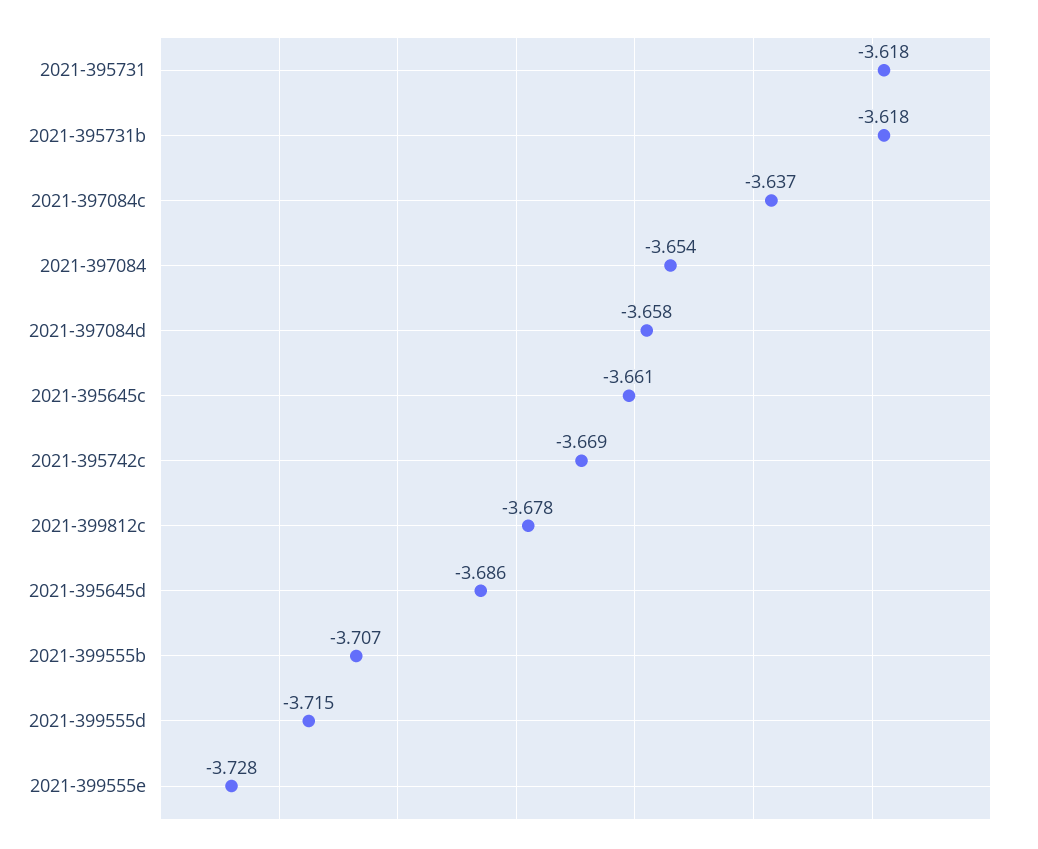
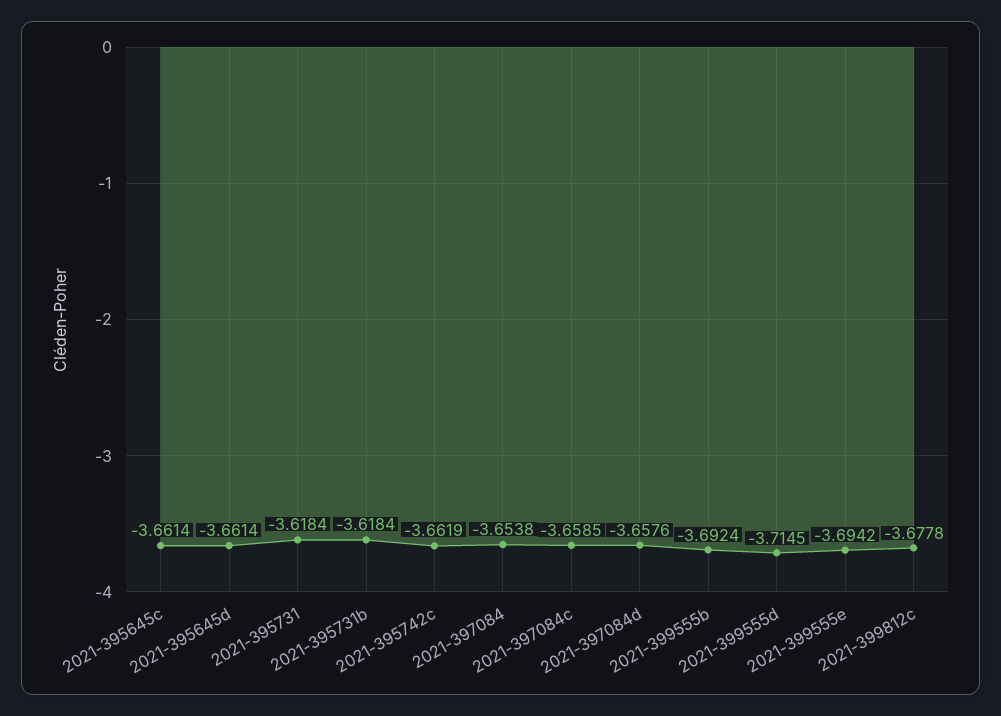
2021-397084c: -3.637 -> -3.6585
2021-395742c: -3.669 -> -3.6619
2021-395645d: -3.686 -> -3.6614
2021-399555b: -3.707 -> -3.6924
2021-399555e: -3.728 -> -3.6942

